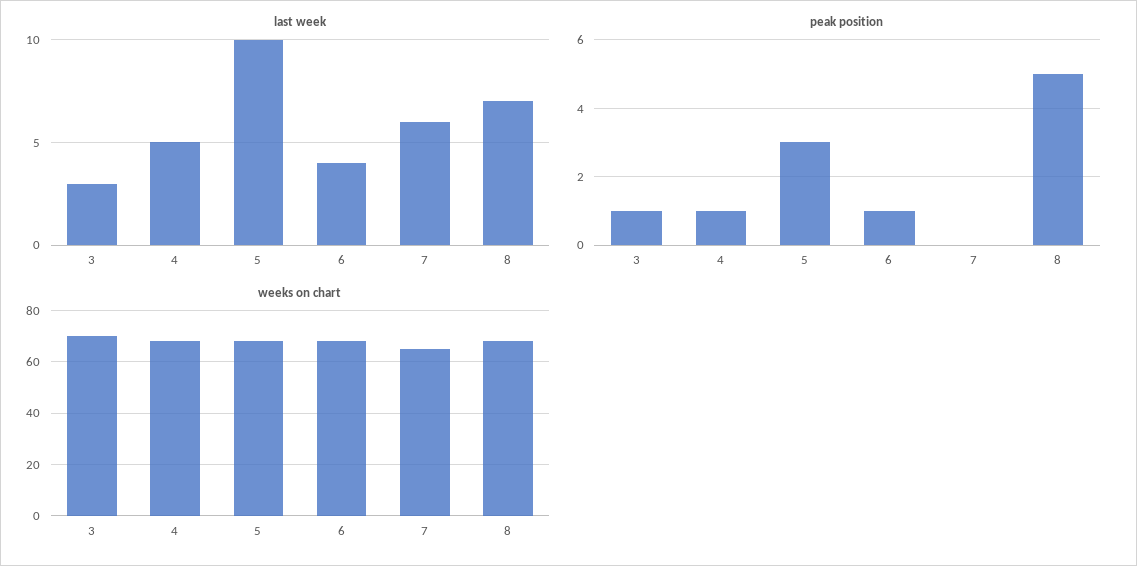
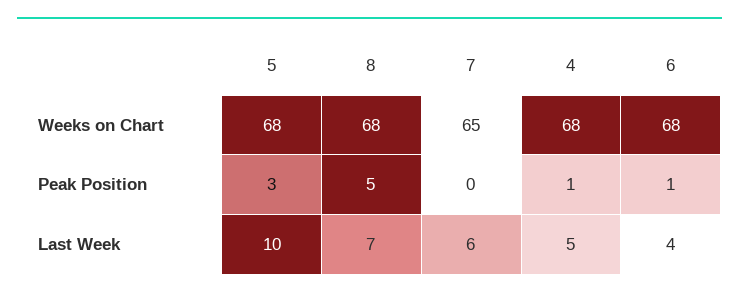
last week, 3: 3 -> none
peak position, 3: 1 -> none
weeks on chart, 3: 70 -> none

